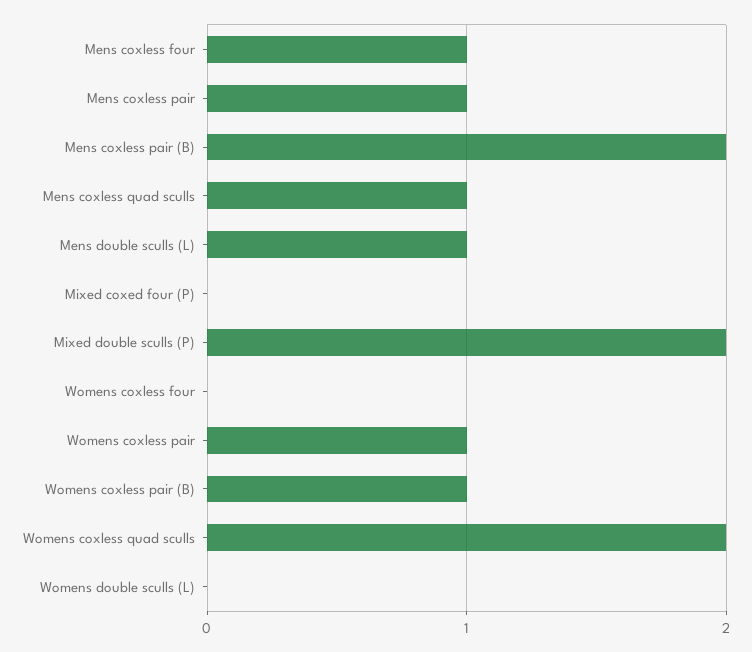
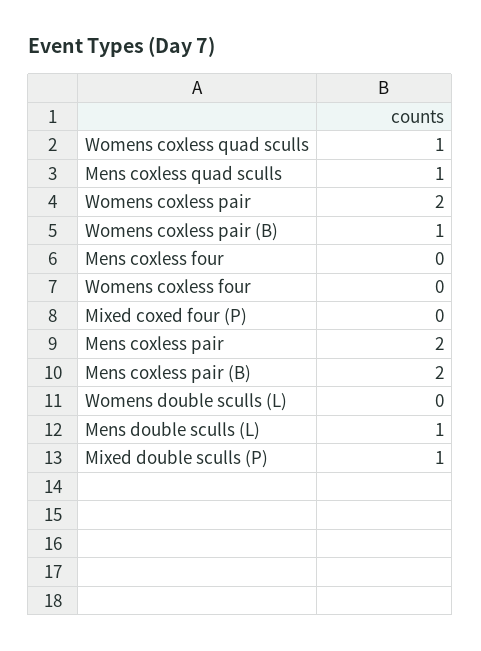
Mens coxless four: 1 -> 0
Mens coxless pair: 1 -> 2
Mixed double sculls (P): 2 -> 1
Womens coxless pair: 1 -> 2
Womens coxless quad sculls: 2 -> 1

